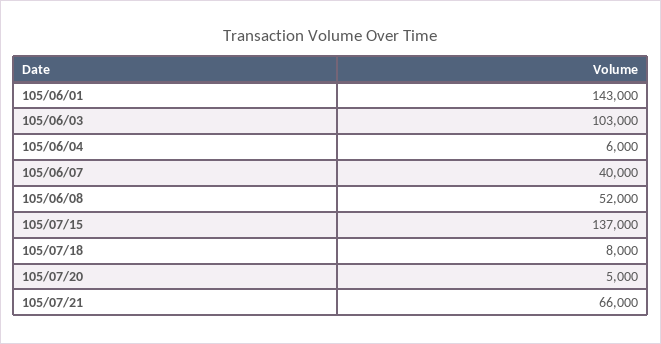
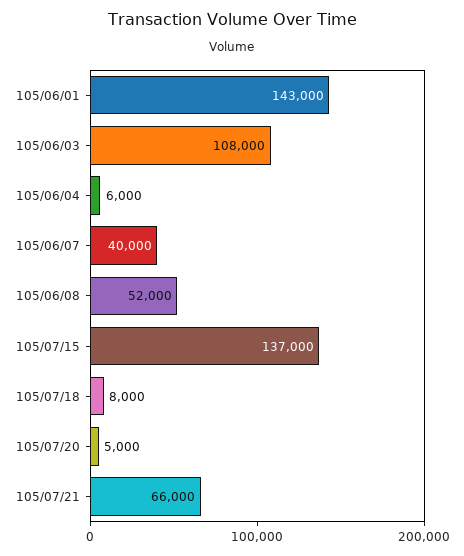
105/06/03: 103000 -> 108000

